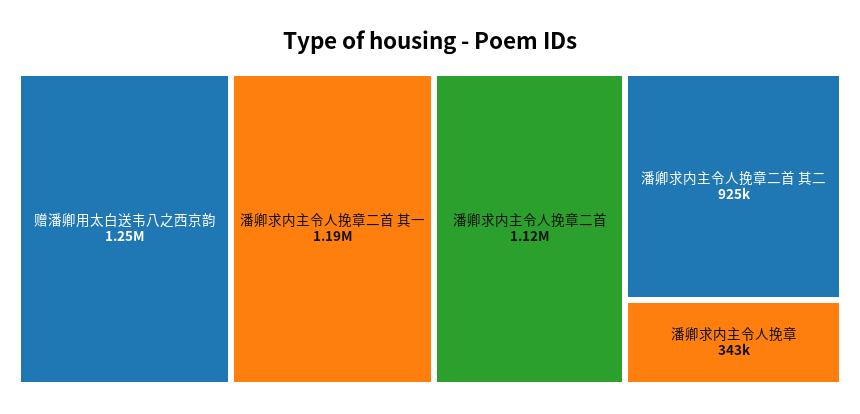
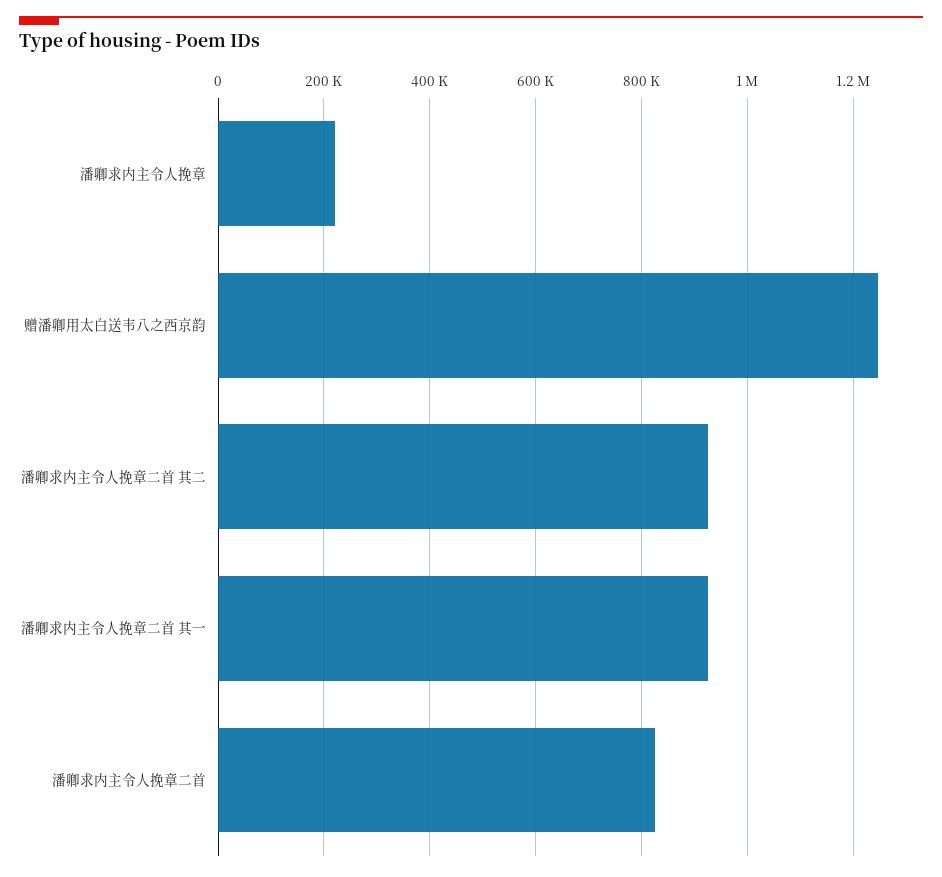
潘卿求内主令人挽章二首 其一: 1190000 -> 920000
潘卿求内主令人挽章二首: 1120000 -> 820000
潘卿求内主令人挽章: 343000 -> 220000

